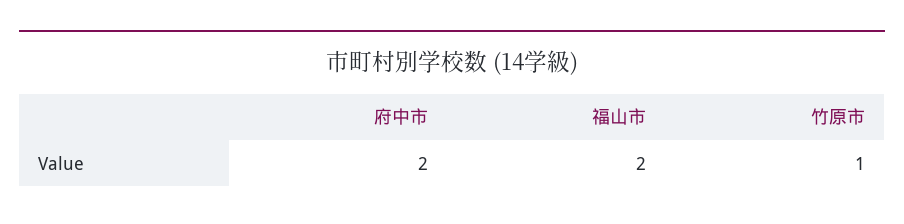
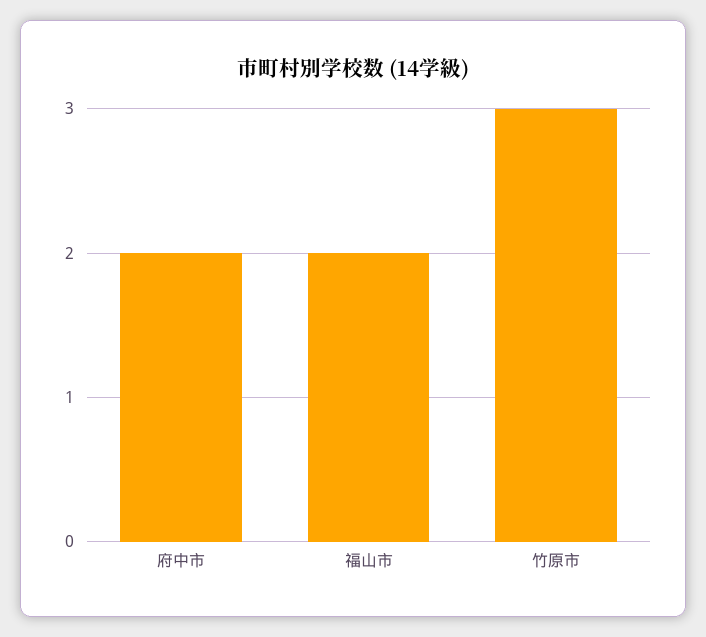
竹原市: 1 -> 3

